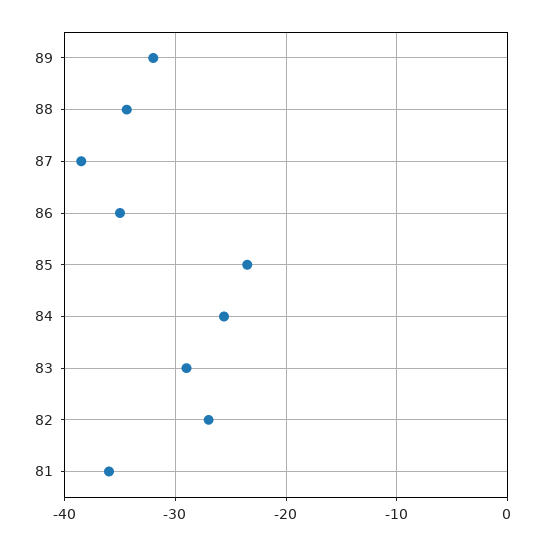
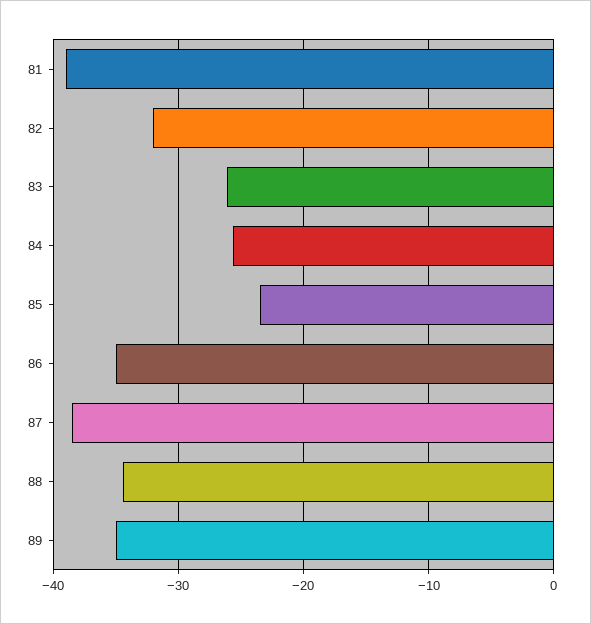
89: -32 -> -35
83: -29 -> -26
82: -27 -> -32
81: -36 -> -39

